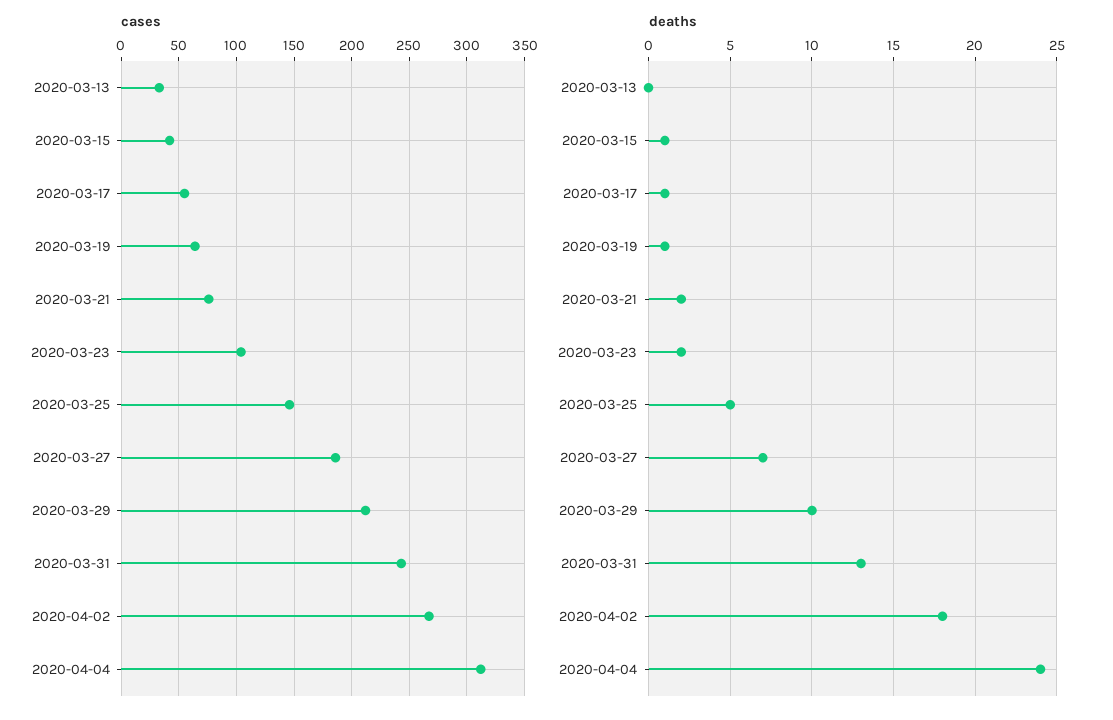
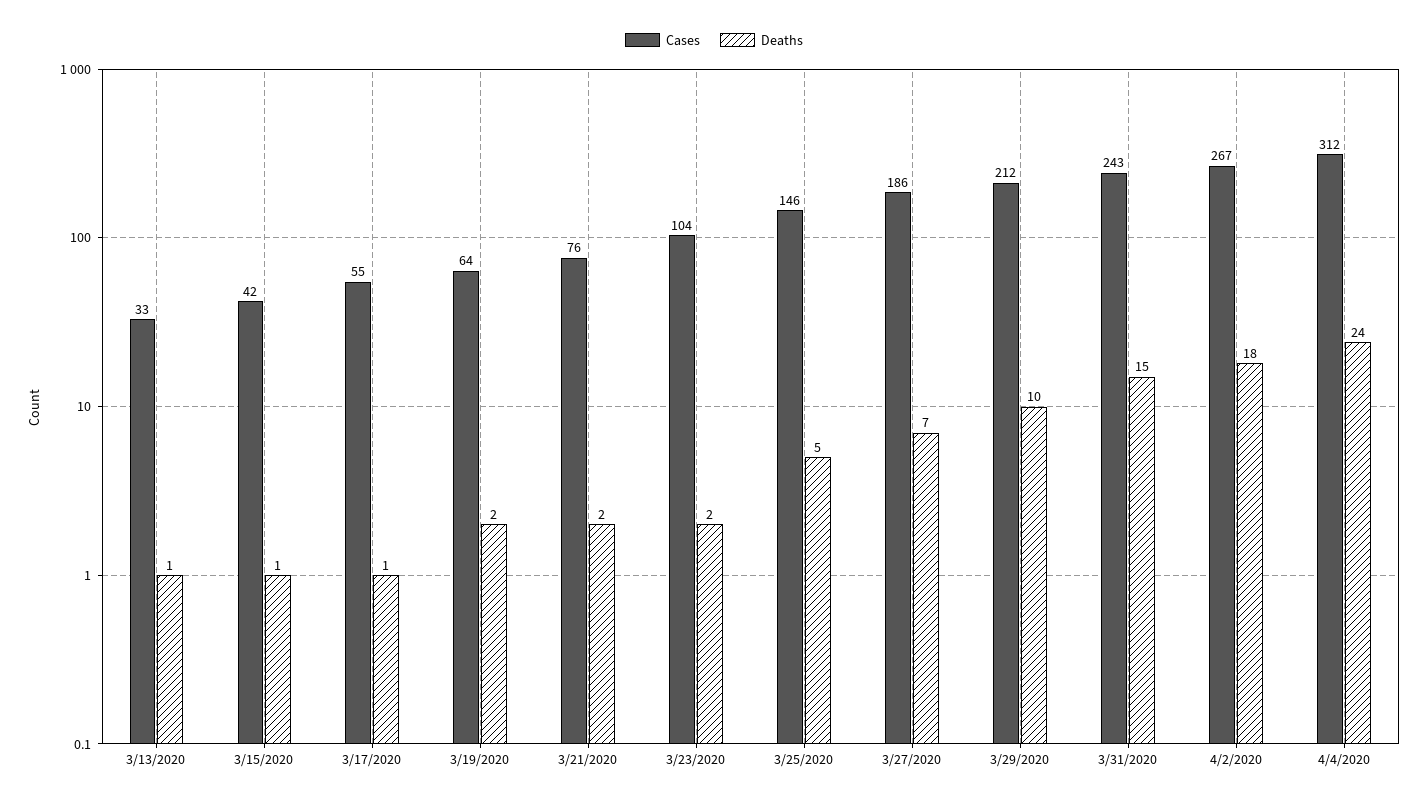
deaths, 2020-03-13: 0 -> 1
deaths, 2020-03-19: 1 -> 2
deaths, 2020-03-31: 13 -> 15

